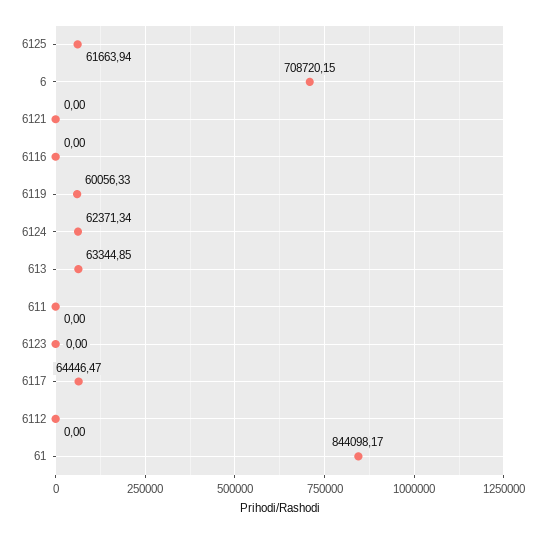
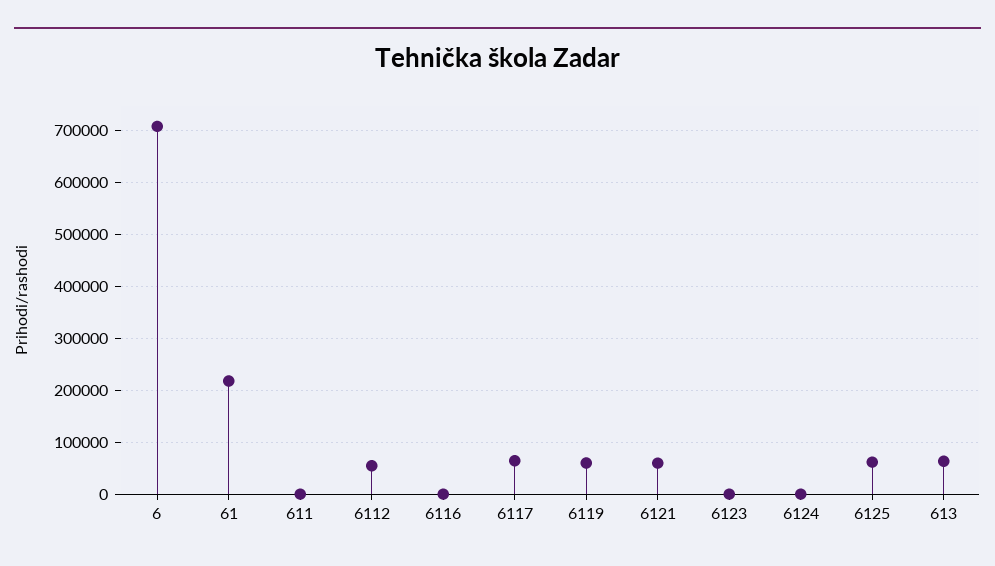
6121: 0 -> 60000
6124: 62371.34 -> 0
6112: 0 -> 60000
61: 844098.17 -> 220000

